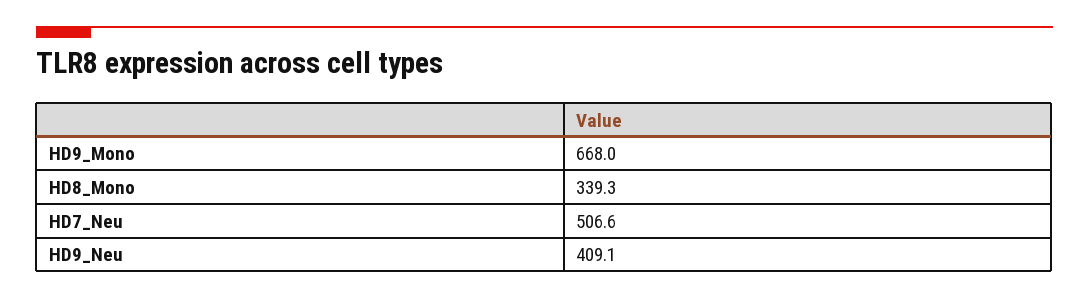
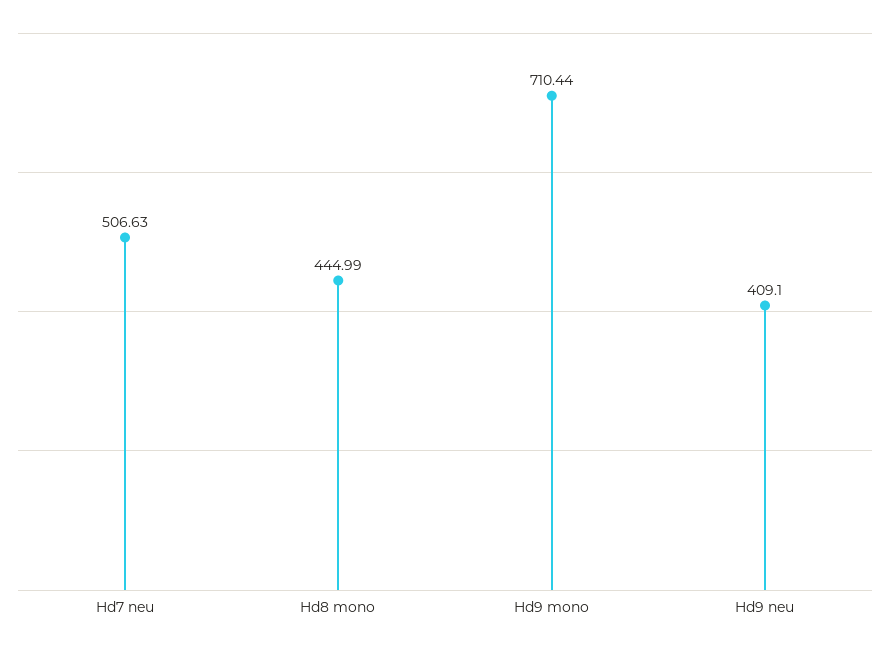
HD9_Mono: 668 -> 710.44
HD8_Mono: 339.3 -> 444.99

